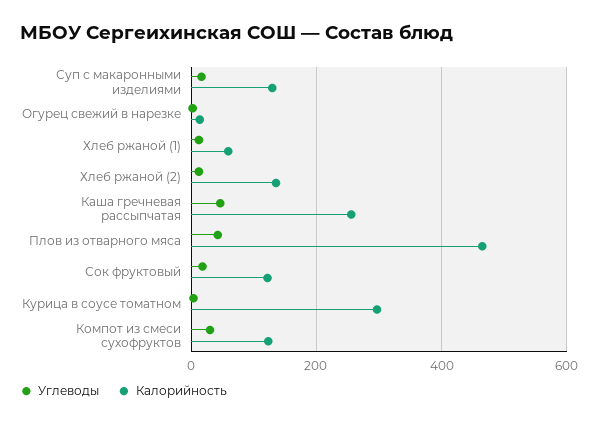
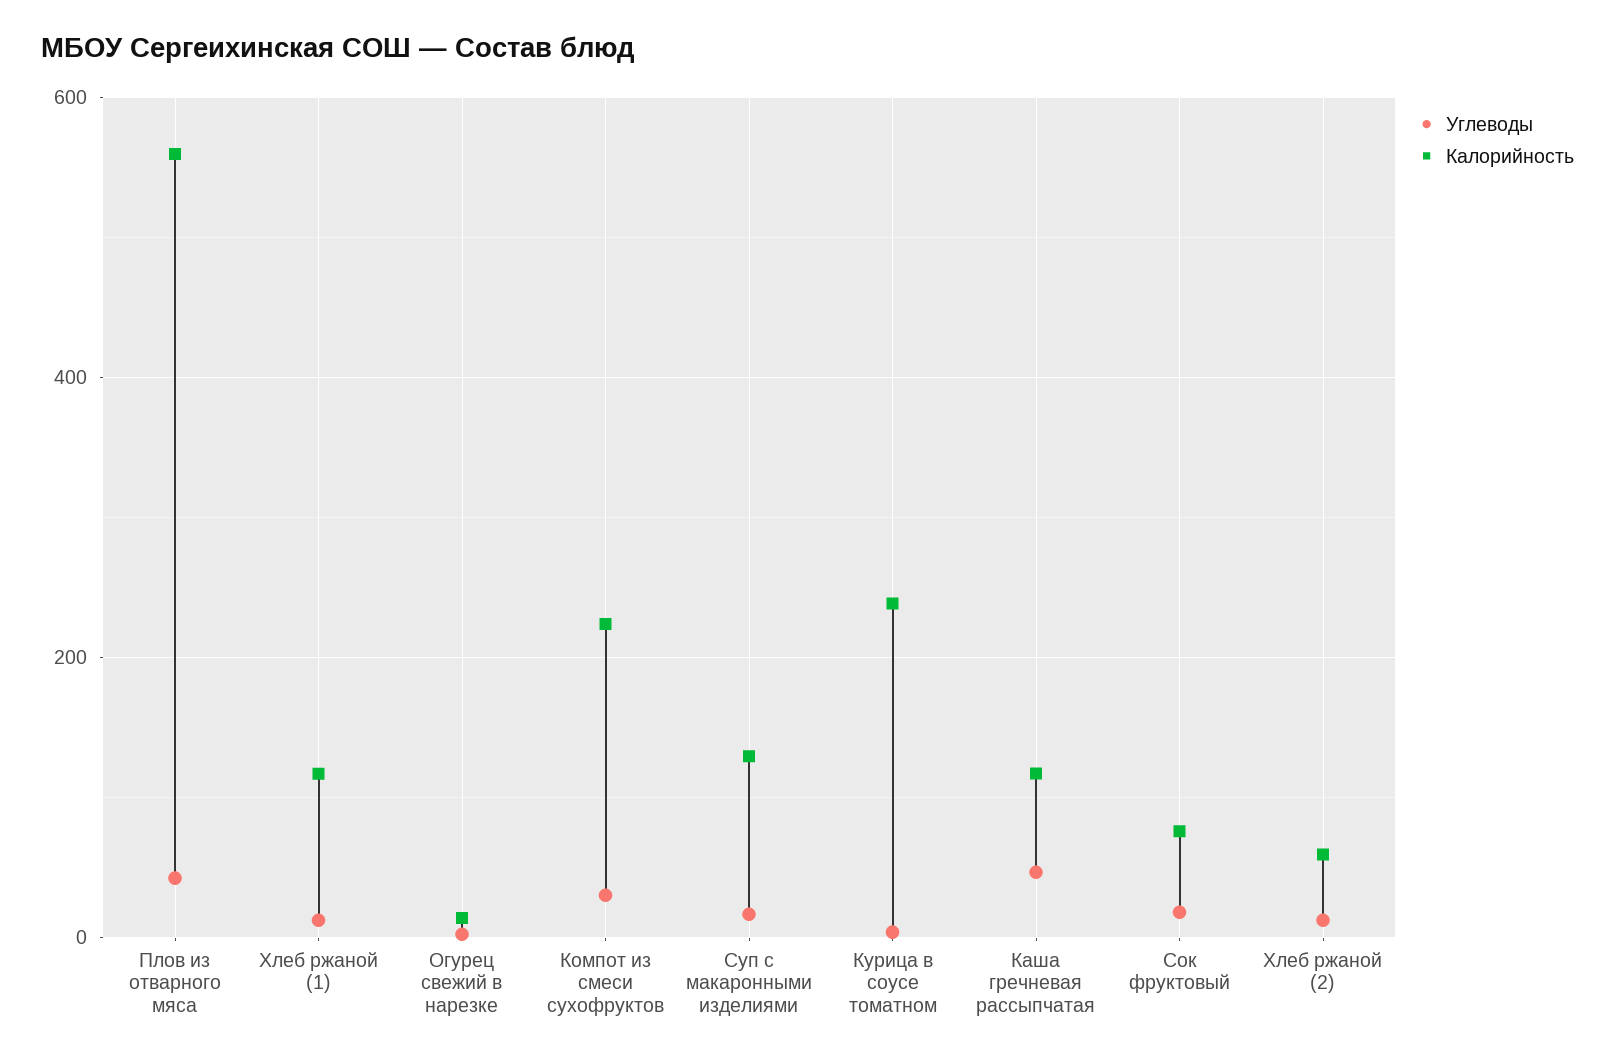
Калорийность, Хлеб ржаной (1): 60 -> 120
Калорийность, Хлеб ржаной (2): 140 -> 60
Калорийность, Каша гречневая рассыпчатая: 260 -> 120
Калорийность, Плов из отварного мяса: 460 -> 560
Калорийность, Сок фруктовый: 120 -> 80
Калорийность, Курица в соусе томатном: 300 -> 240
Калорийность, Компот из смеси сухофруктов: 120 -> 220

